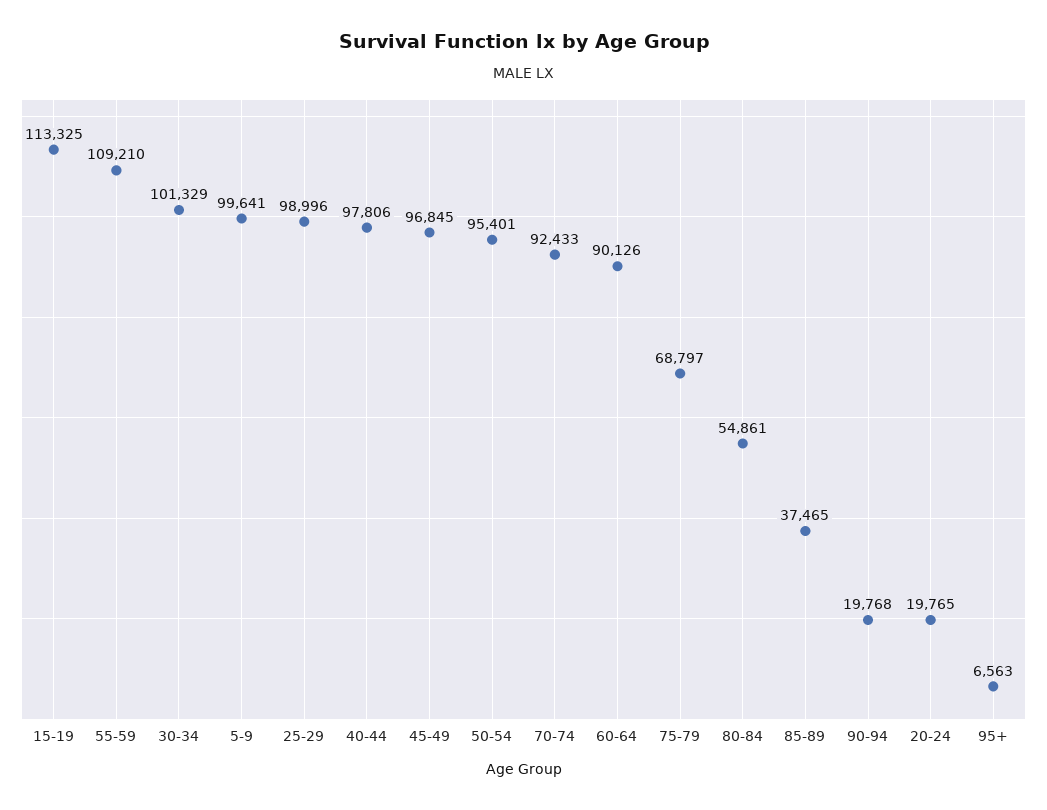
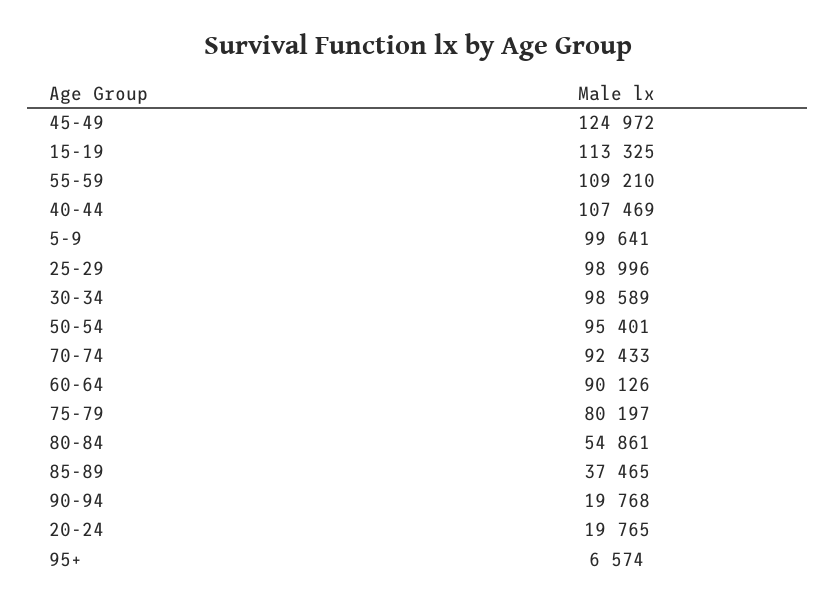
30-34: 101329 -> 98589
40-44: 97806 -> 107469
45-49: 96845 -> 124972
75-79: 68797 -> 80197
95+: 6563 -> 6574

